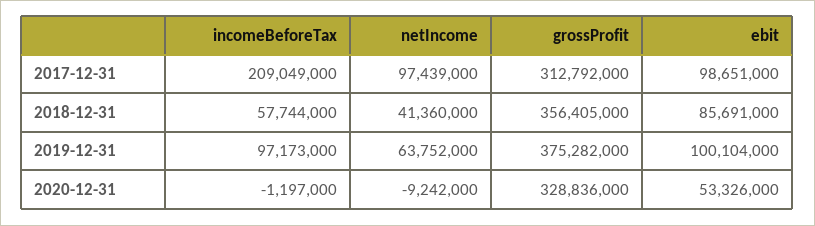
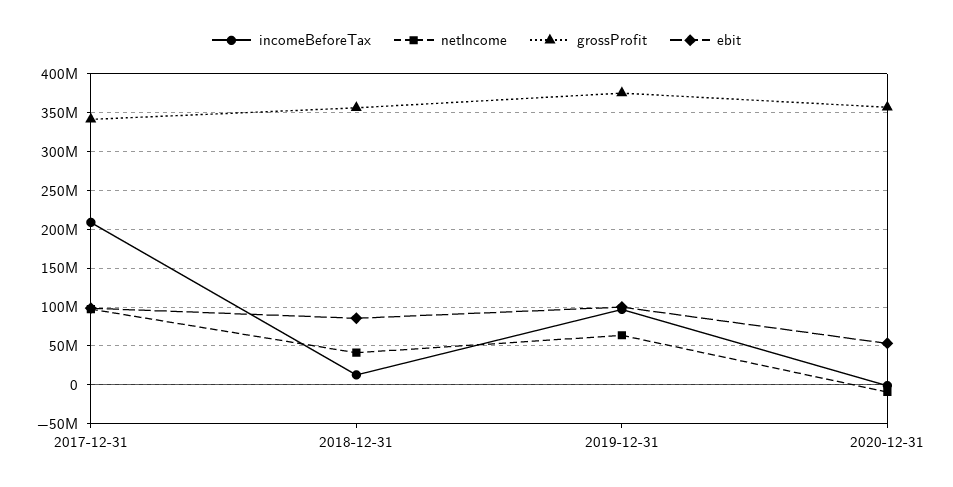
grossProfit, 2017-12-31: 312792000 -> 340000000
incomeBeforeTax, 2018-12-31: 57744000 -> 10000000
grossProfit, 2020-12-31: 328836000 -> 360000000

